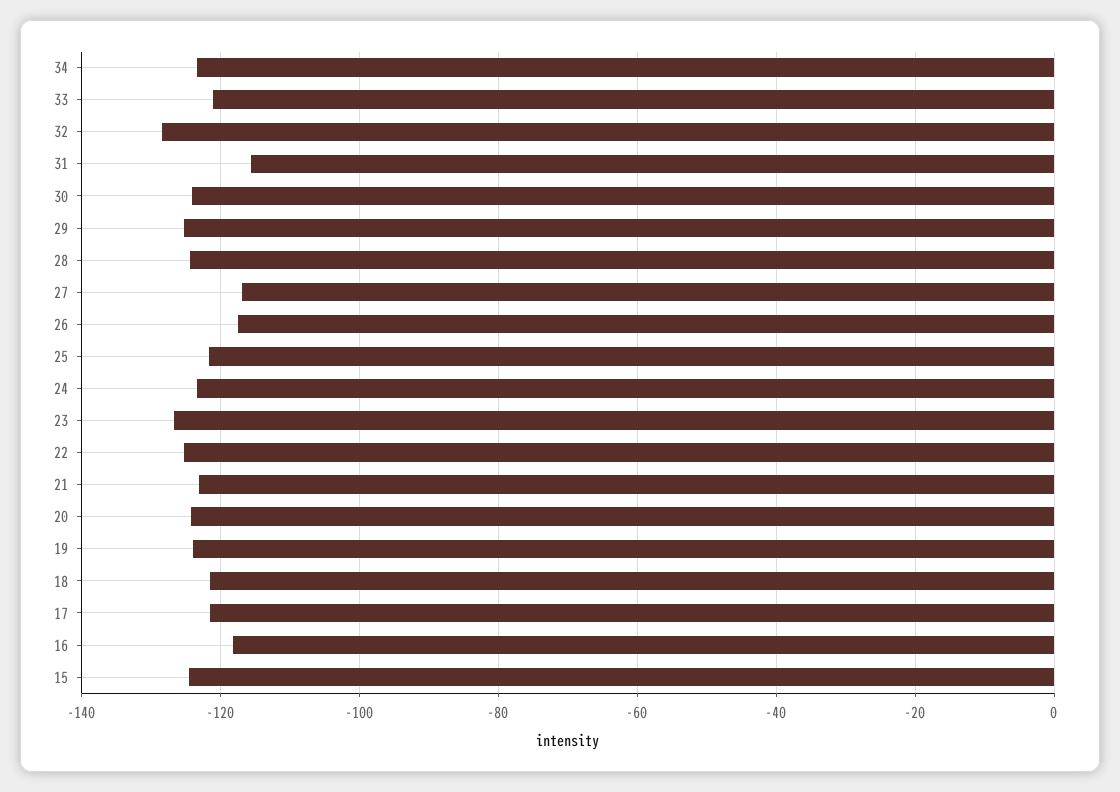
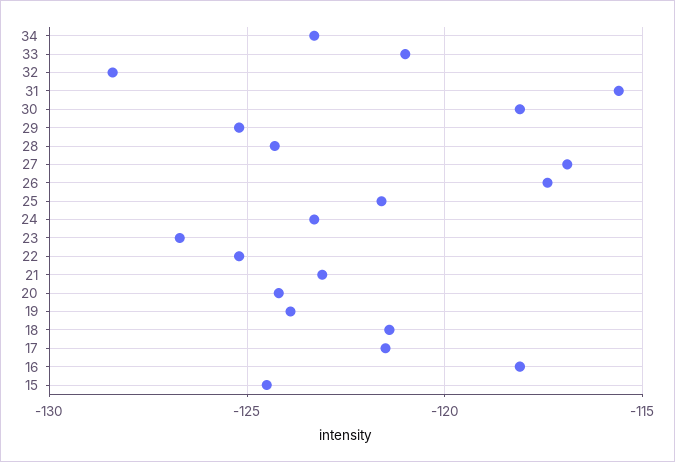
30: -124 -> -118

